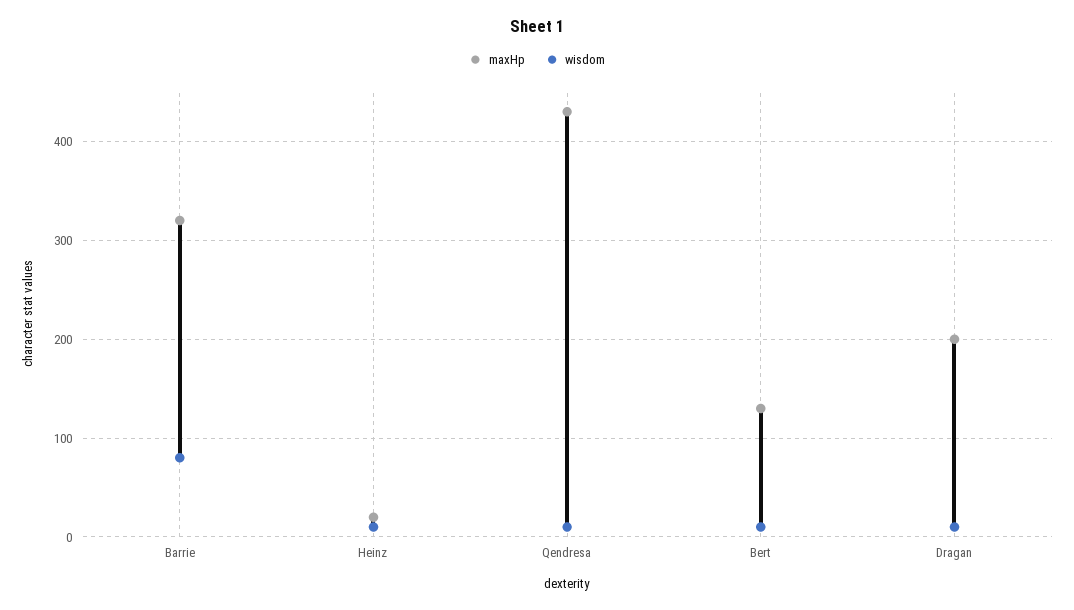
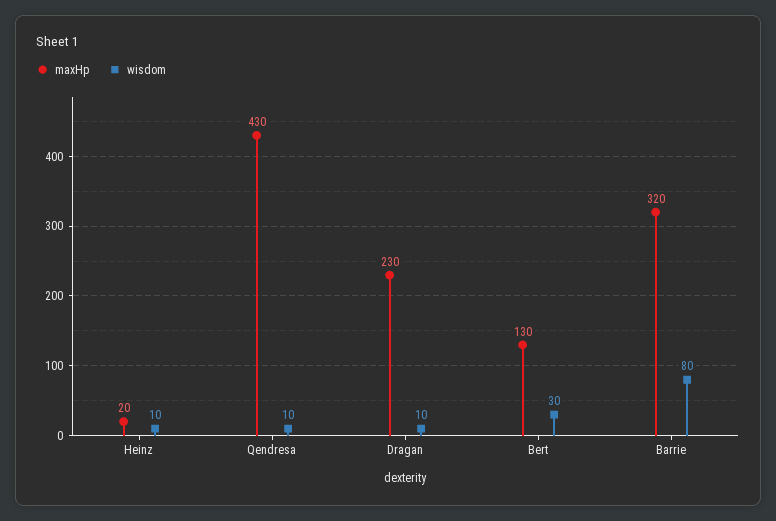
wisdom, Bert: 10 -> 30
maxHp, Dragan: 200 -> 230

